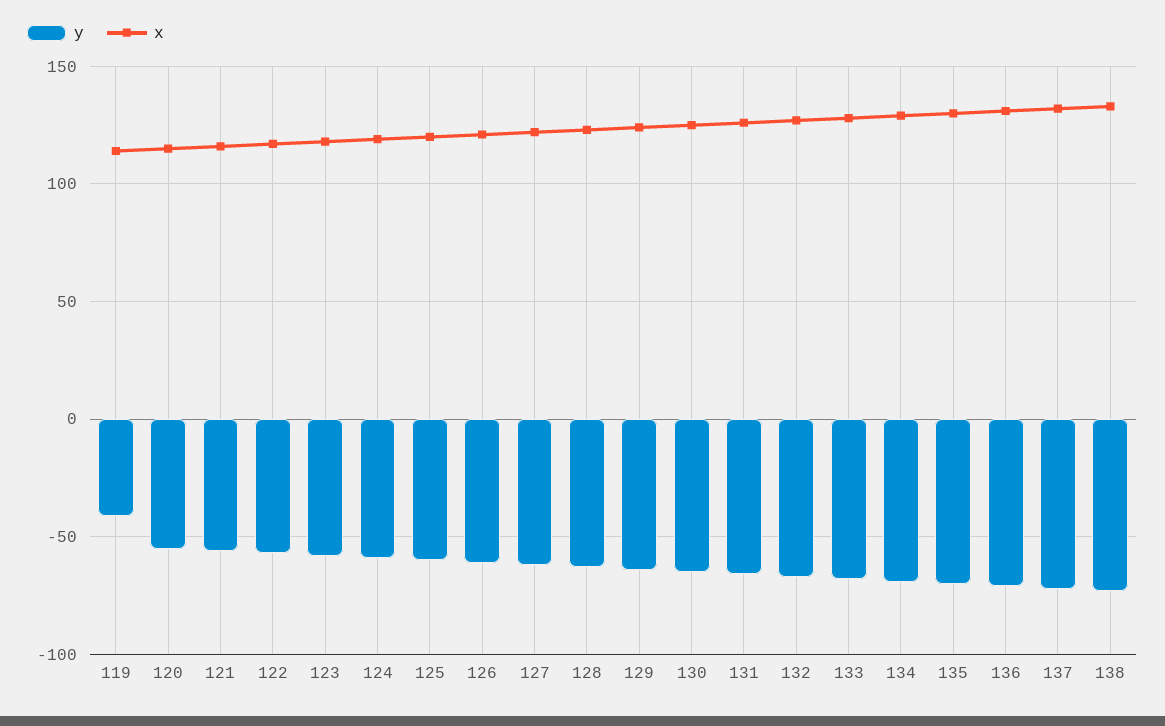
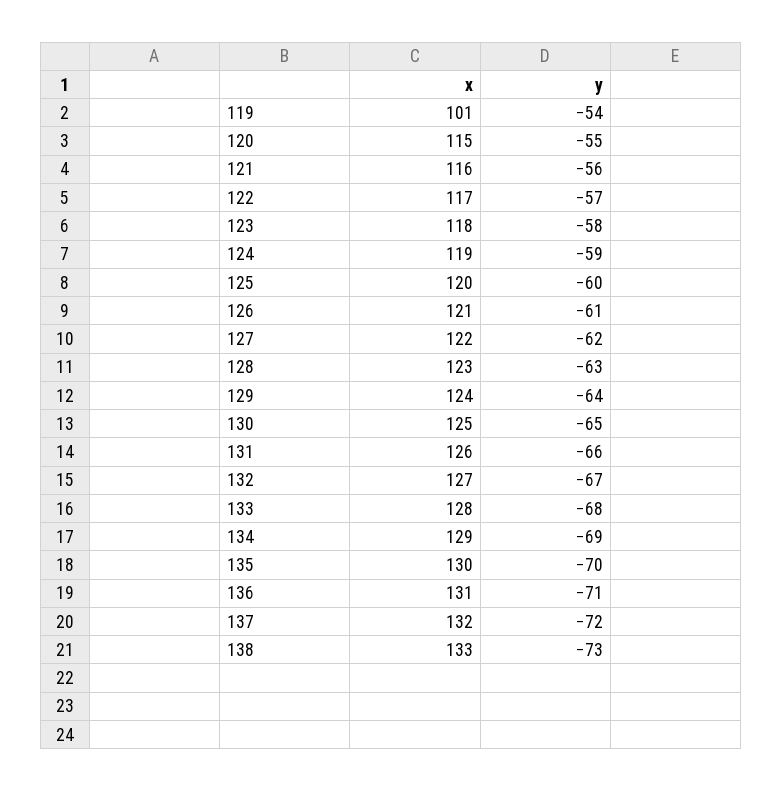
y, 119: -40 -> -54
x, 119: 115 -> 101

